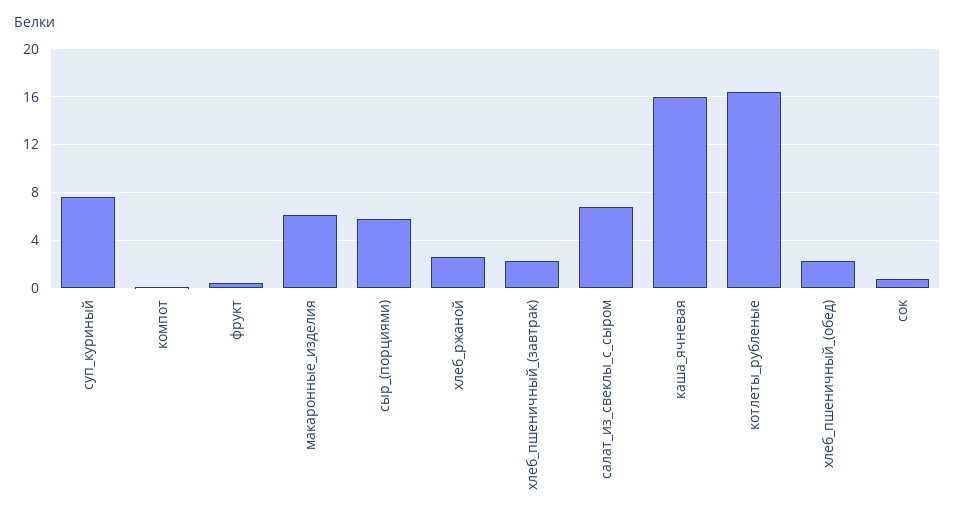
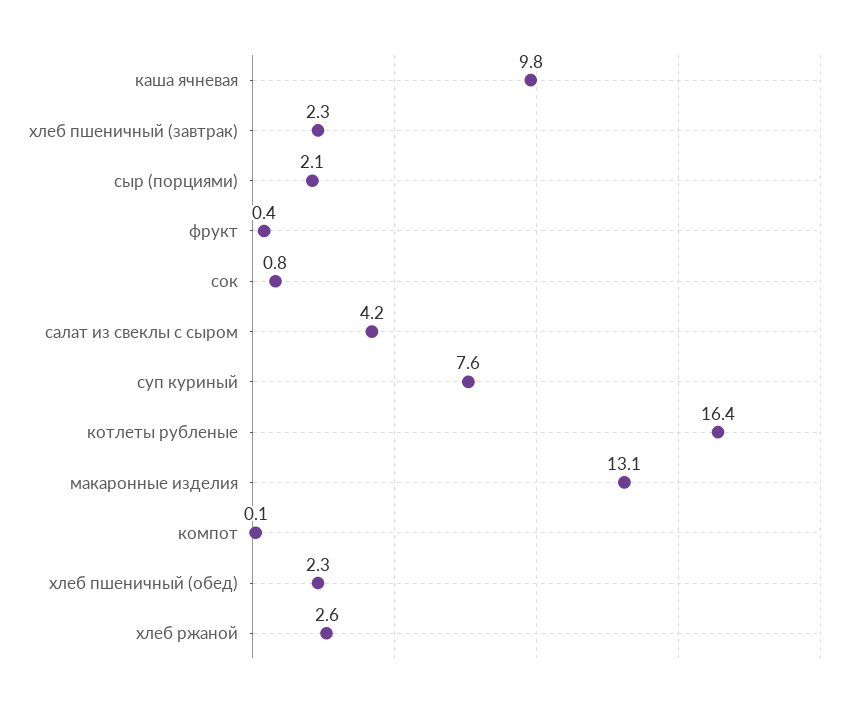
макаронные_изделия: 6 -> 13.1
сыр_(порциями): 6 -> 2.1
салат_из_свеклы_с_сыром: 7 -> 4.2
каша_ячневая: 16 -> 9.8

